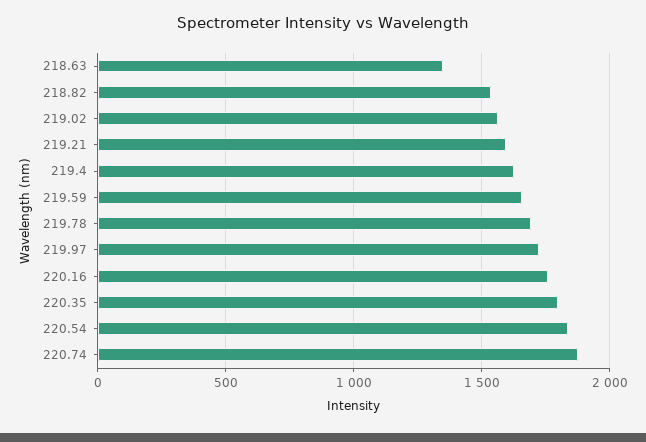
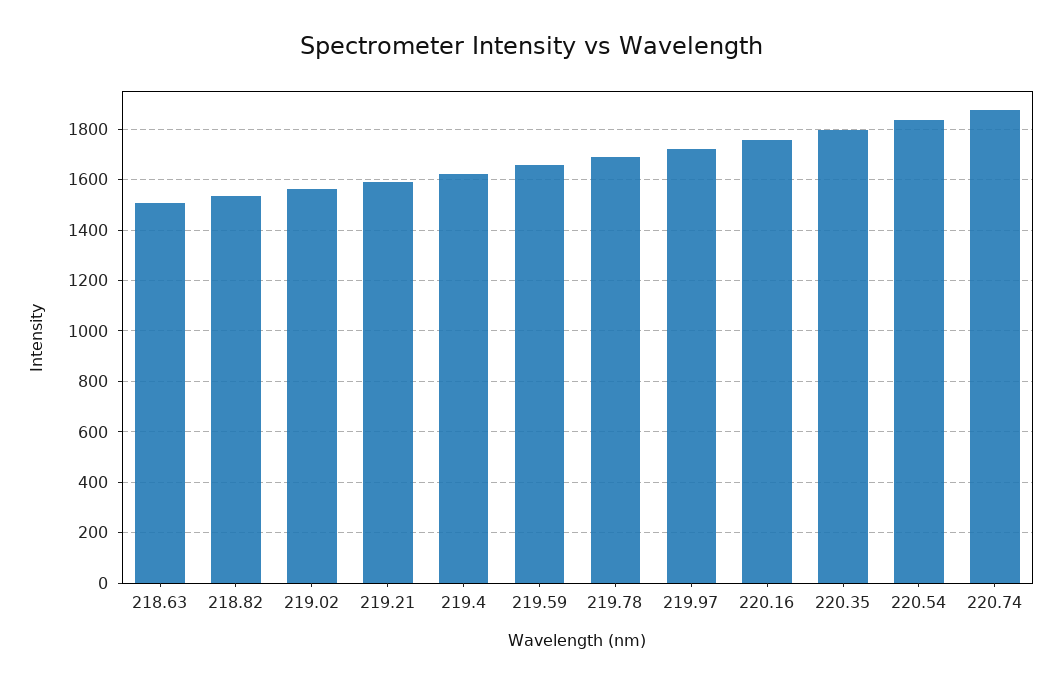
218.63: 1350 -> 1500

